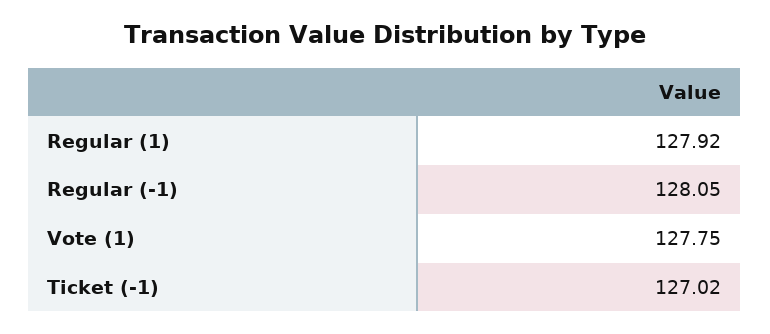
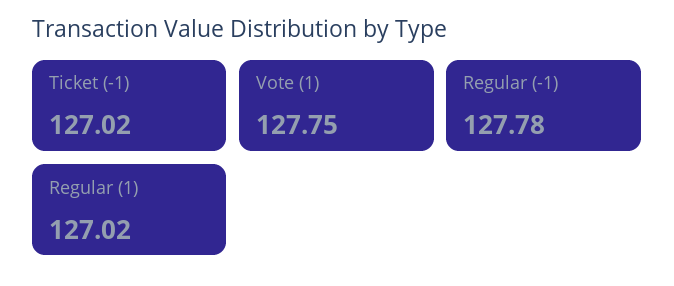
Regular (1): 127.92 -> 127.02
Regular (-1): 128.05 -> 127.78

